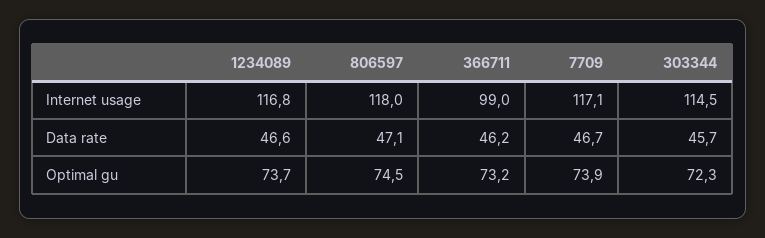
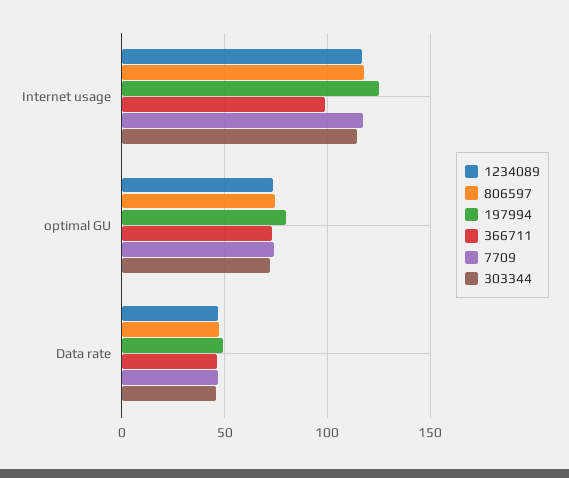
197994, Internet usage: none -> 125
197994, Optimal gu: none -> 80
197994, Data rate: none -> 50

